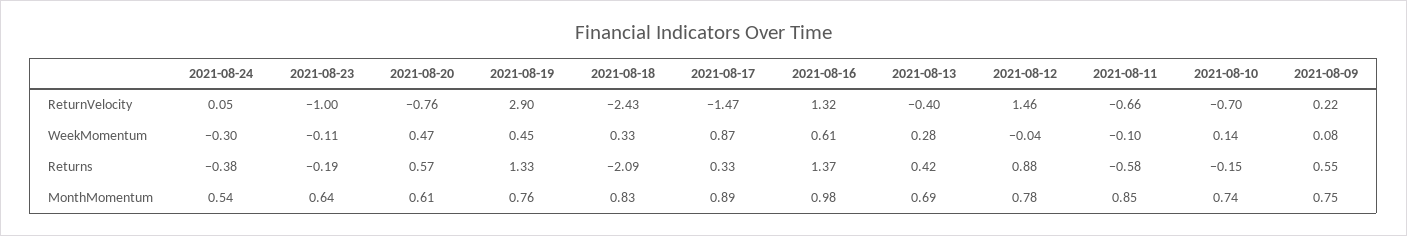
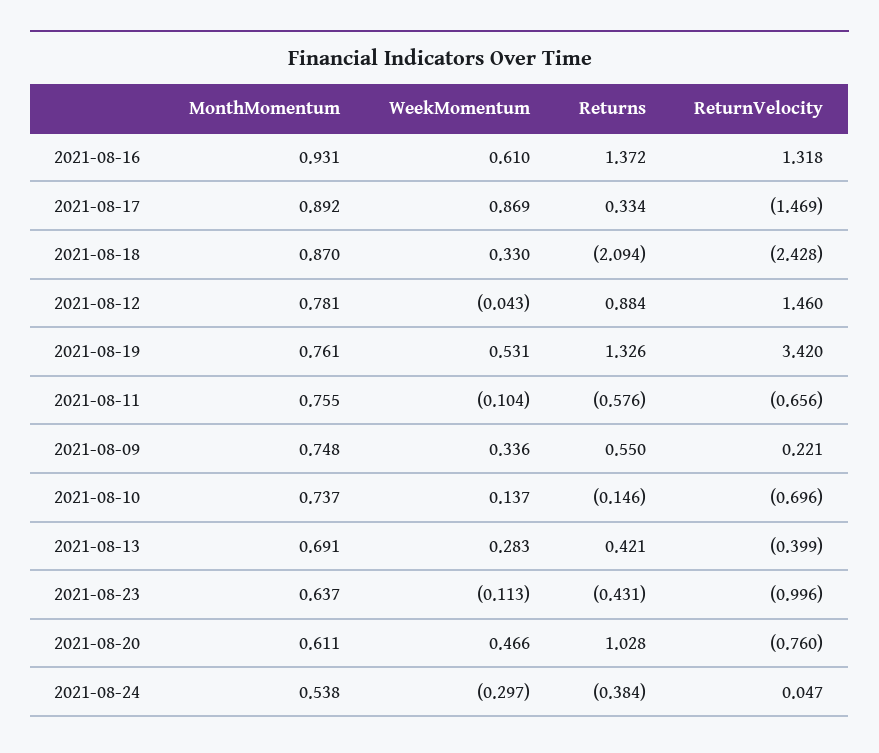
2021-08-19, ReturnVelocity: 2.9 -> 3.42
2021-08-19, WeekMomentum: 0.45 -> 0.531
2021-08-09, WeekMomentum: 0.08 -> 0.336
2021-08-23, Returns: -0.19 -> -0.431
2021-08-20, Returns: 0.57 -> 1.028
2021-08-18, MonthMomentum: 0.83 -> 0.87
2021-08-16, MonthMomentum: 0.98 -> 0.931
2021-08-11, MonthMomentum: 0.85 -> 0.755

